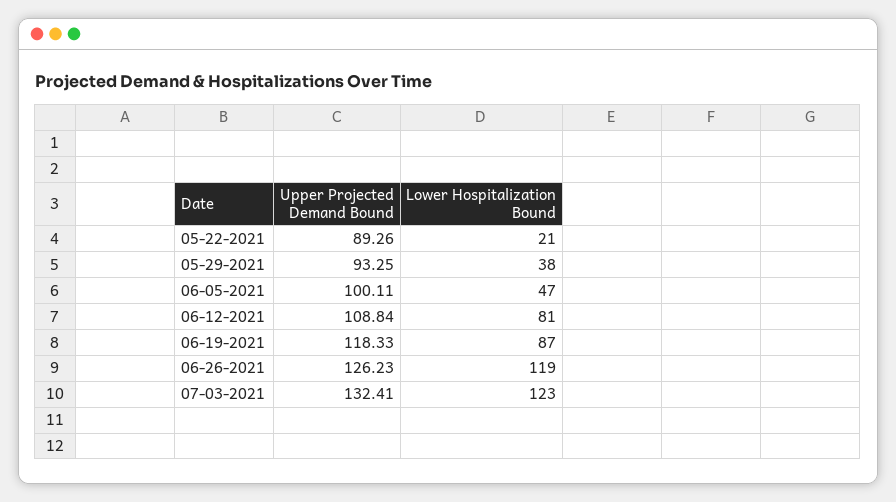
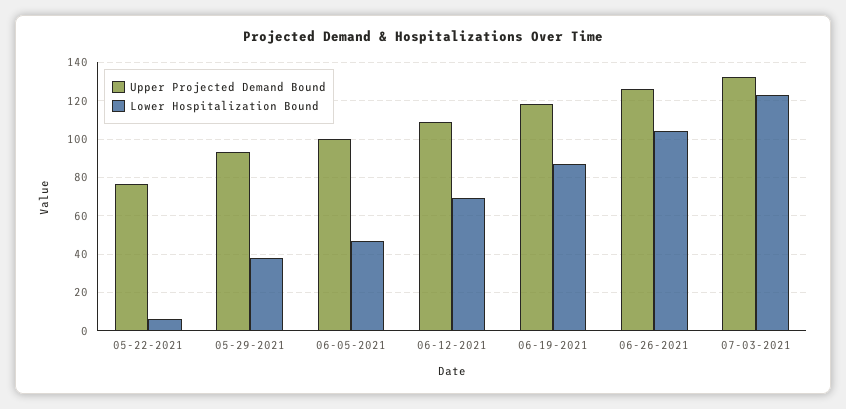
Upper Projected Demand Bound, 05-22-2021: 89.26 -> 75
Lower Hospitalization Bound, 05-22-2021: 21 -> 5
Lower Hospitalization Bound, 06-12-2021: 81 -> 70
Lower Hospitalization Bound, 06-26-2021: 119 -> 105

